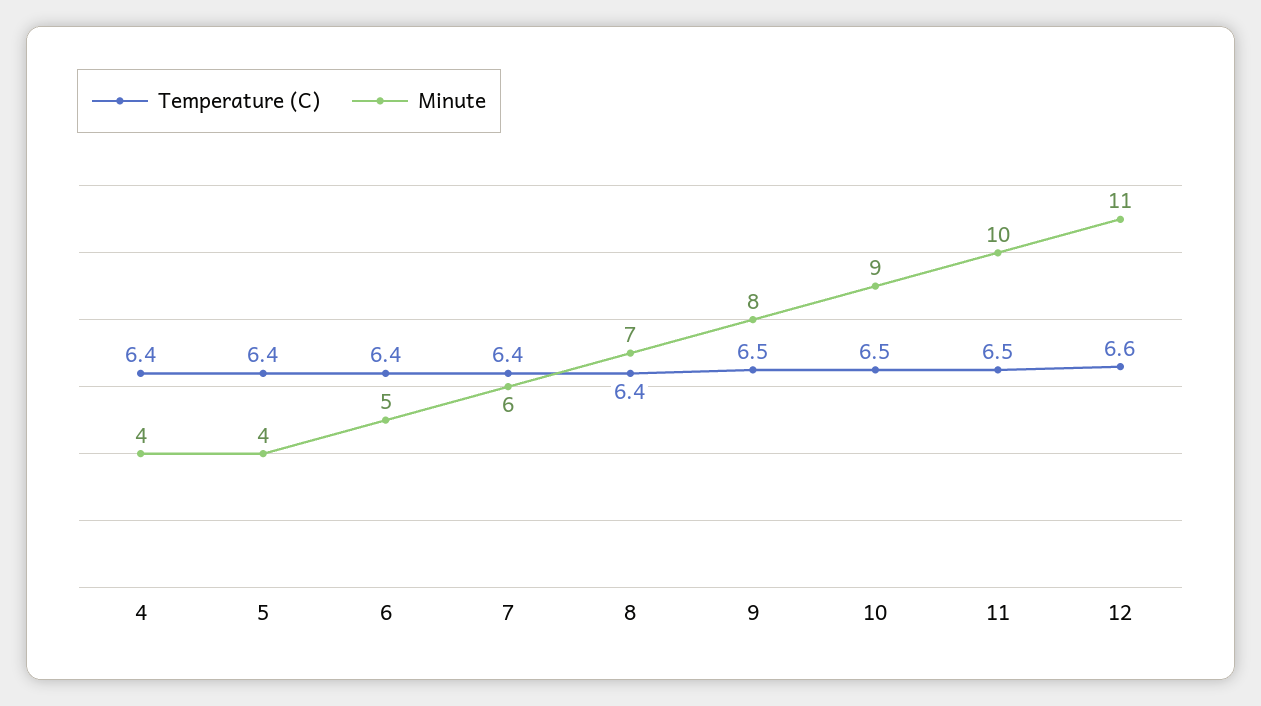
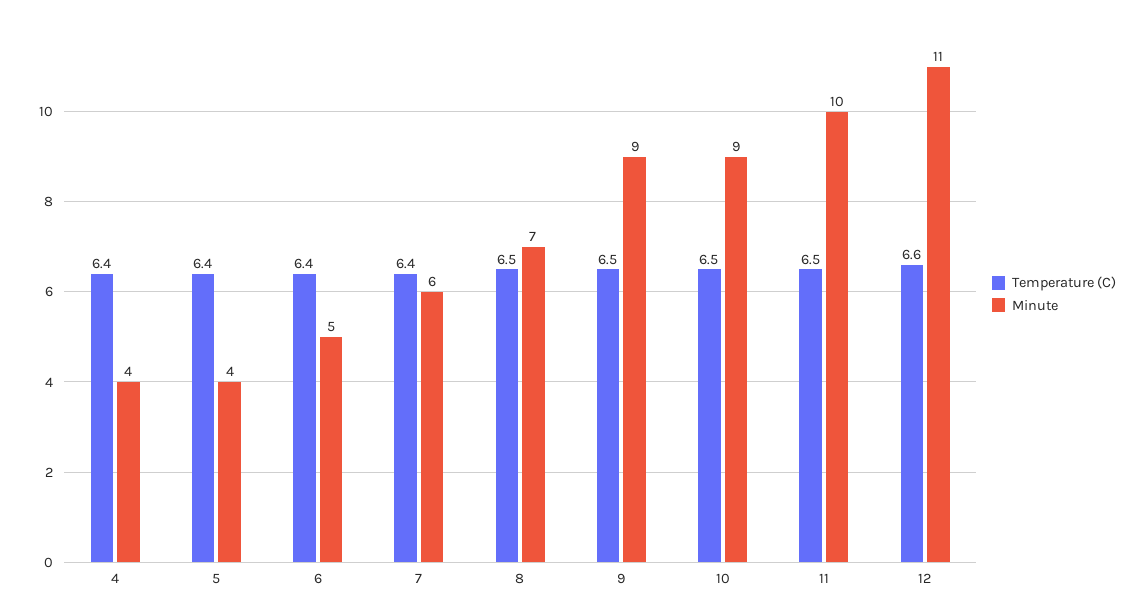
Temperature (C), 8: 6.4 -> 6.5
Minute, 9: 8 -> 9

